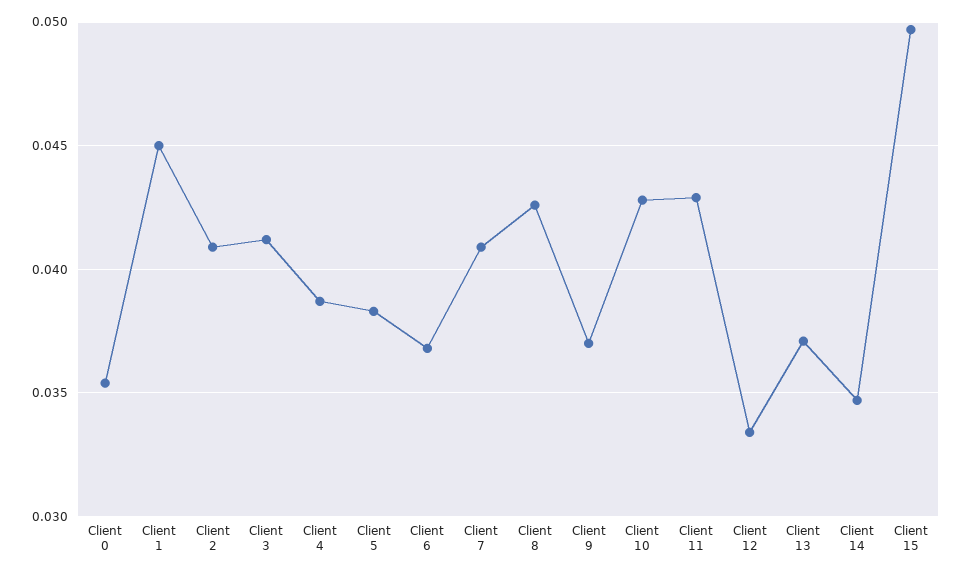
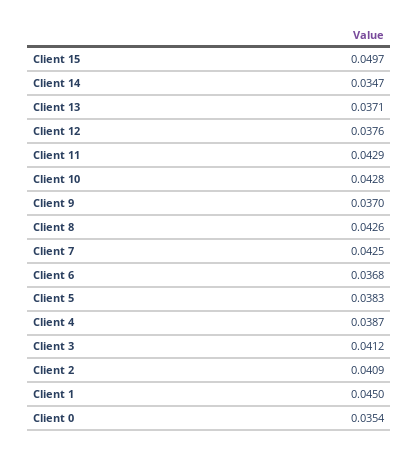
Client 7: 0.041 -> 0.0425
Client 12: 0.0335 -> 0.0376

